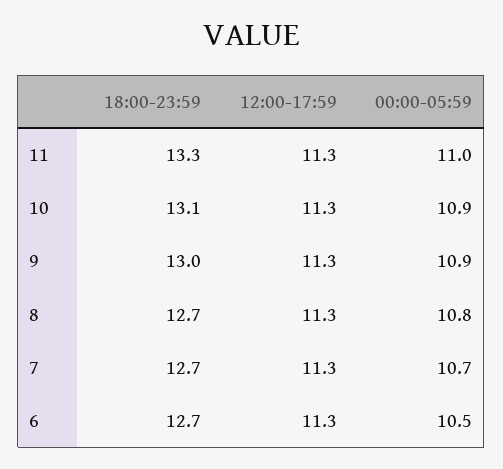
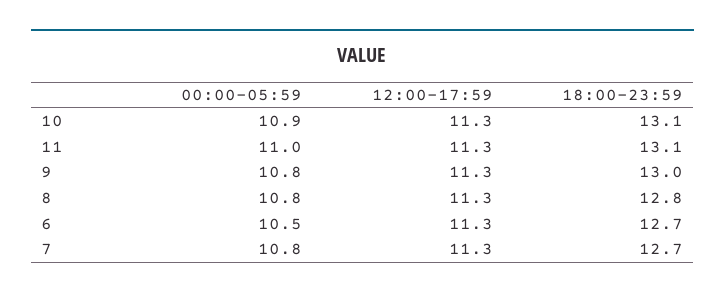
18:00-23:59, 11: 13.3 -> 13.1
00:00-05:59, 9: 10.9 -> 10.8
18:00-23:59, 8: 12.7 -> 12.8
00:00-05:59, 7: 10.7 -> 10.8

